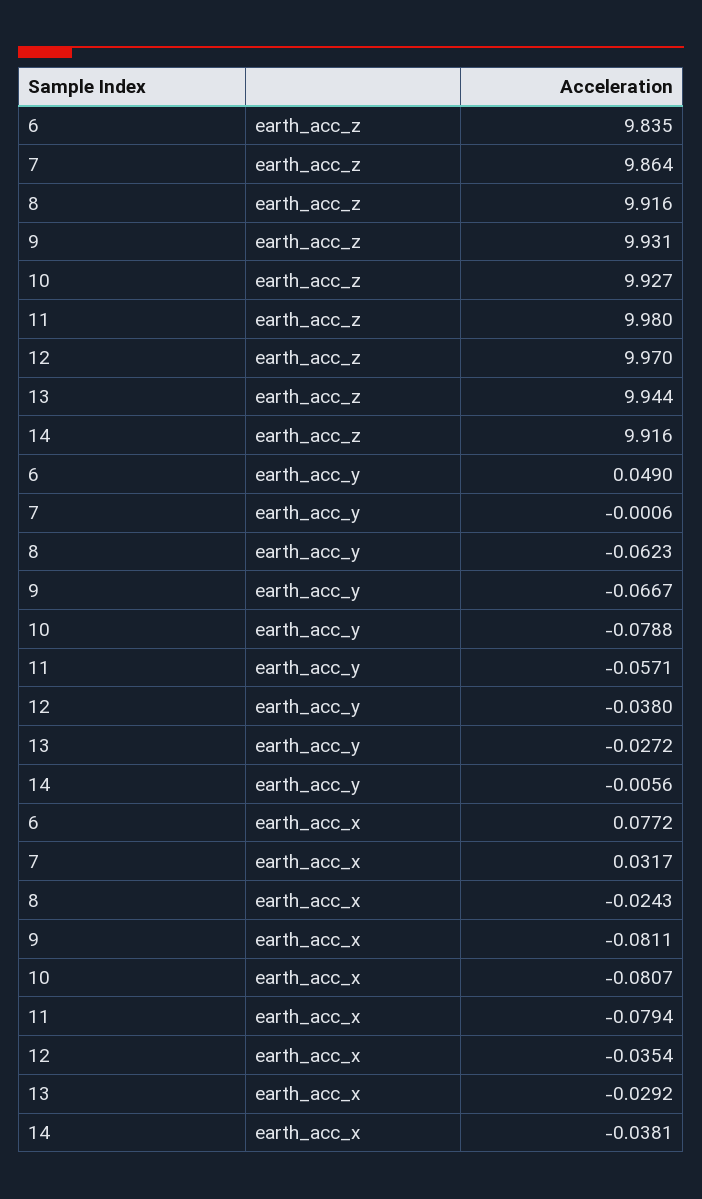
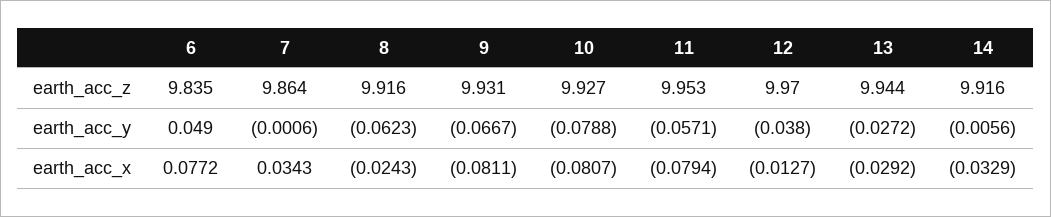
11, earth_acc_z: 9.98 -> 9.953
7, earth_acc_x: 0.0317 -> 0.0343
12, earth_acc_x: -0.0354 -> -0.0127
14, earth_acc_x: -0.0381 -> -0.0329

